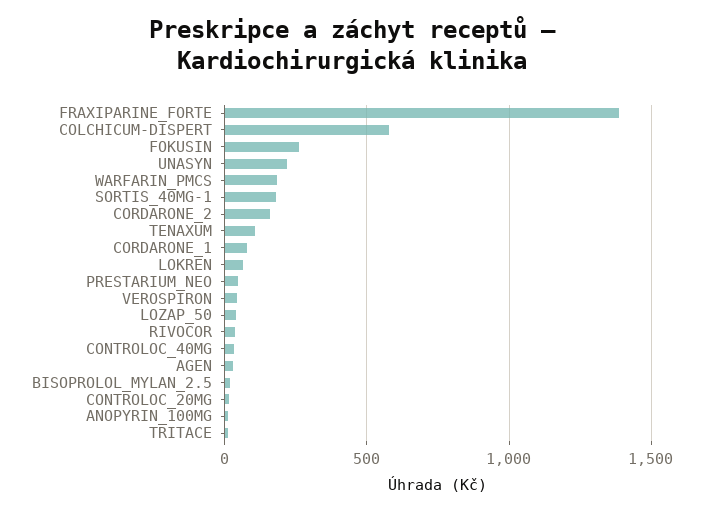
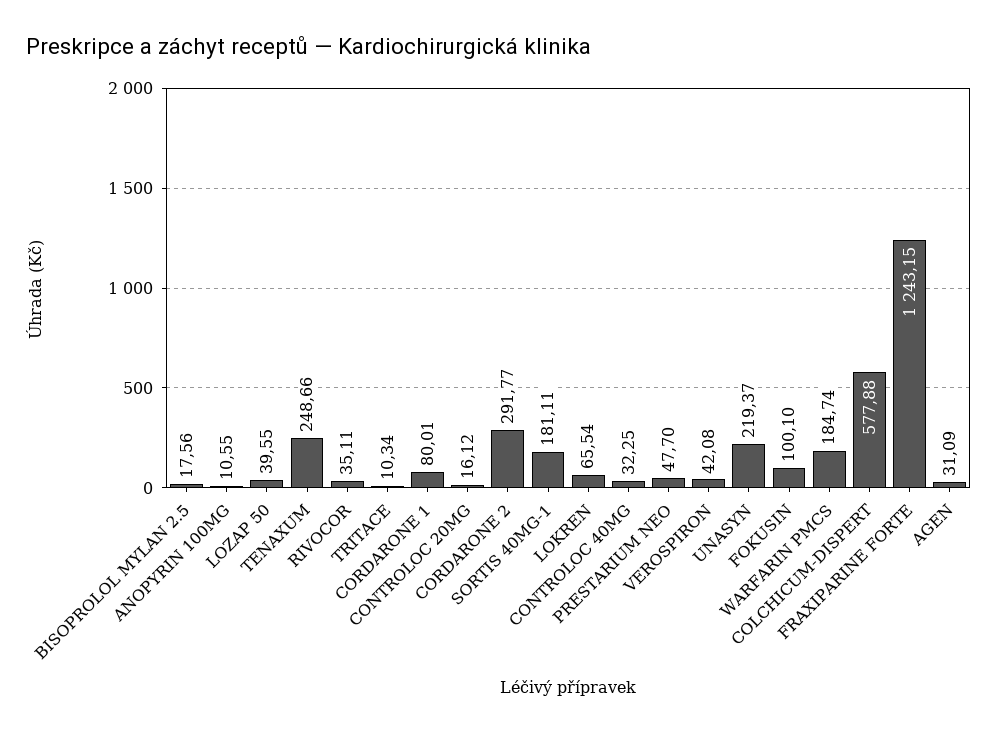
FRAXIPARINE_FORTE: 1400 -> 1243.15
FOKUSIN: 250 -> 100.1
CORDARONE_2: 150 -> 291.77
TENAXUM: 100 -> 248.66

